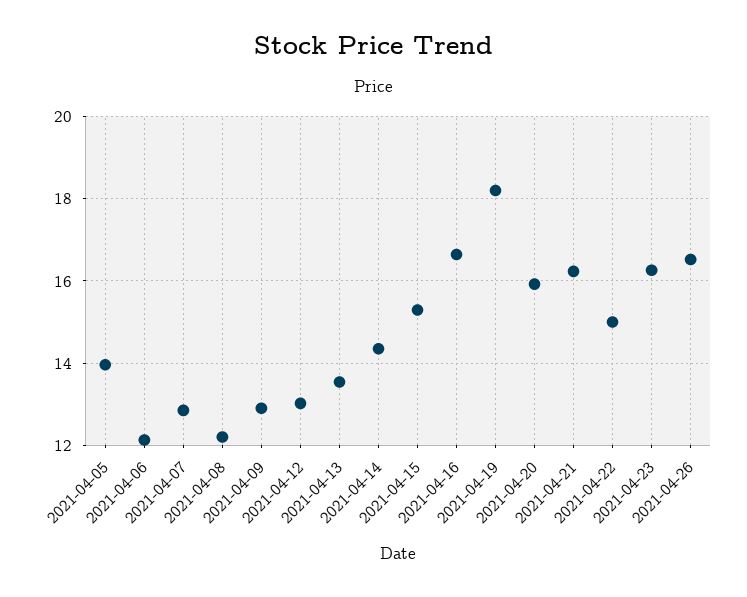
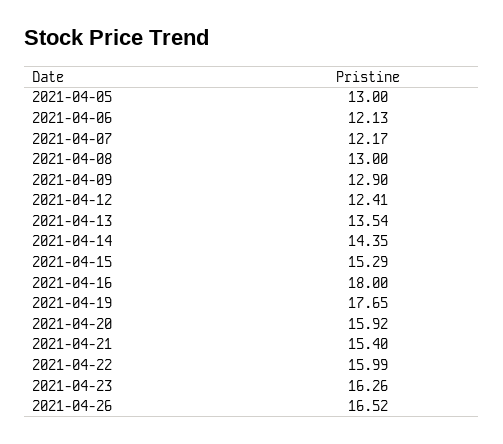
2021-04-05: 14 -> 13
2021-04-07: 12.8 -> 12.17
2021-04-08: 12.2 -> 13
2021-04-12: 13 -> 12.41
2021-04-16: 16.6 -> 18
2021-04-19: 18.2 -> 17.65
2021-04-21: 16.2 -> 15.4
2021-04-22: 15 -> 15.99

